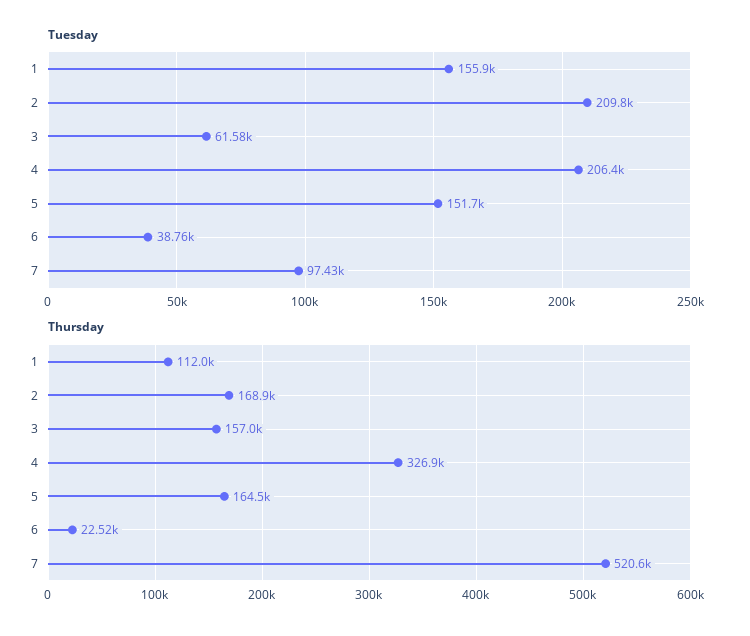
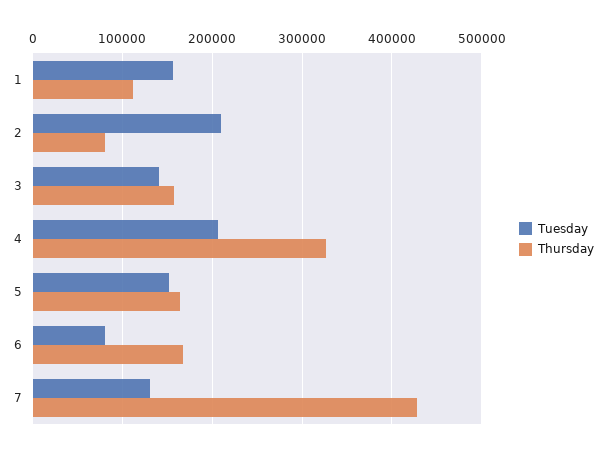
Tuesday, 3: 61580 -> 140000
Tuesday, 6: 38760 -> 80000
Tuesday, 7: 97430 -> 130000
Thursday, 2: 168900 -> 80000
Thursday, 6: 22520 -> 170000
Thursday, 7: 520600 -> 430000

